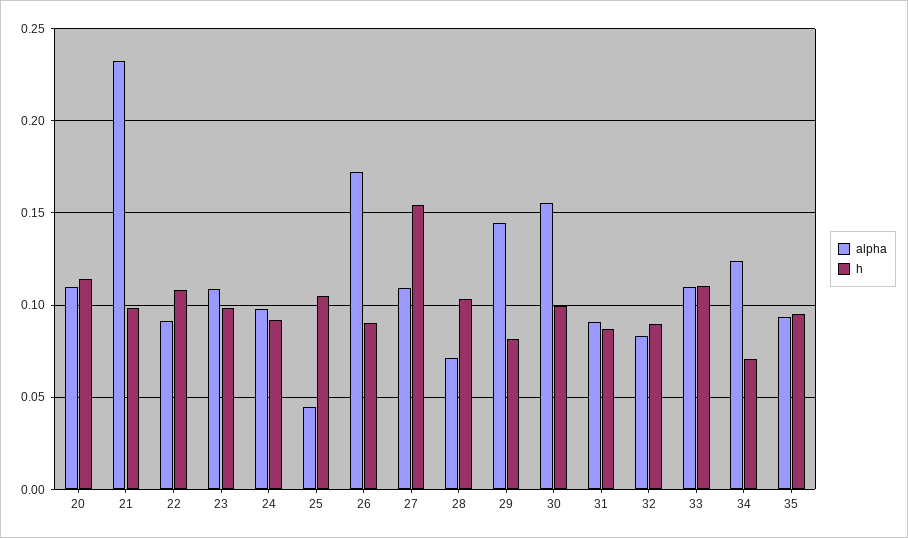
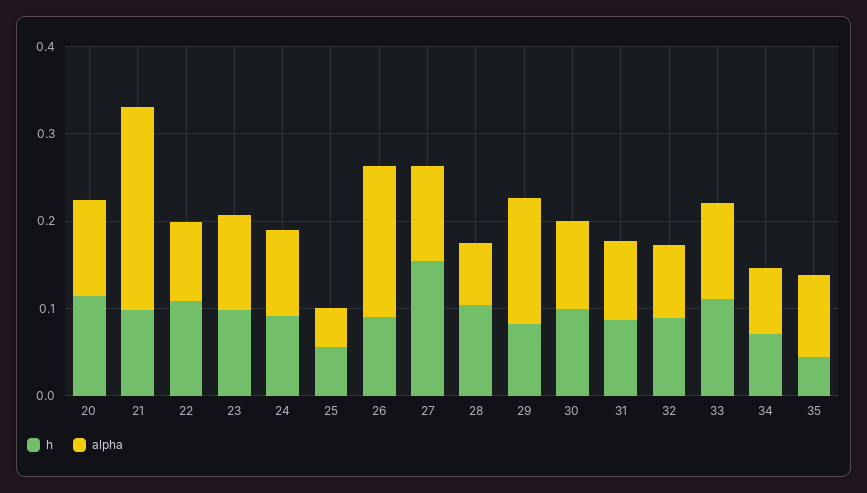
h, 25: 0.105 -> 0.06
alpha, 30: 0.155 -> 0.1
alpha, 34: 0.125 -> 0.08
h, 35: 0.095 -> 0.04

